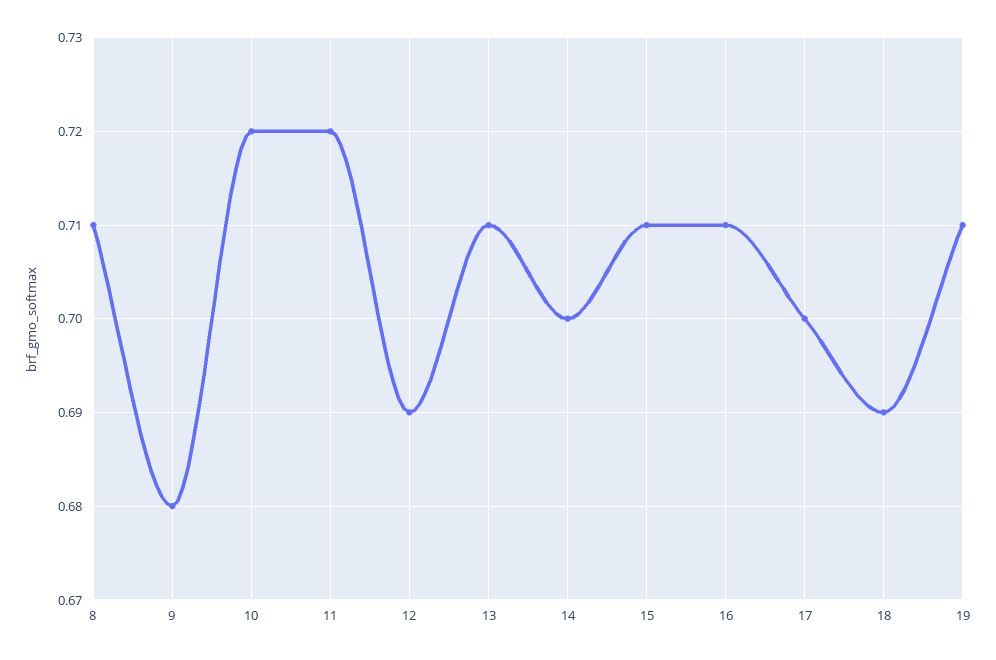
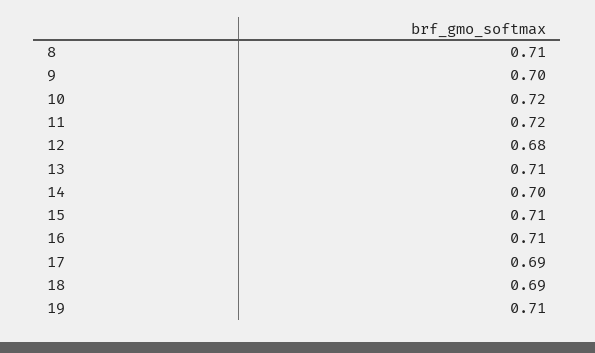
9: 0.68 -> 0.7
12: 0.69 -> 0.68
17: 0.7 -> 0.69

